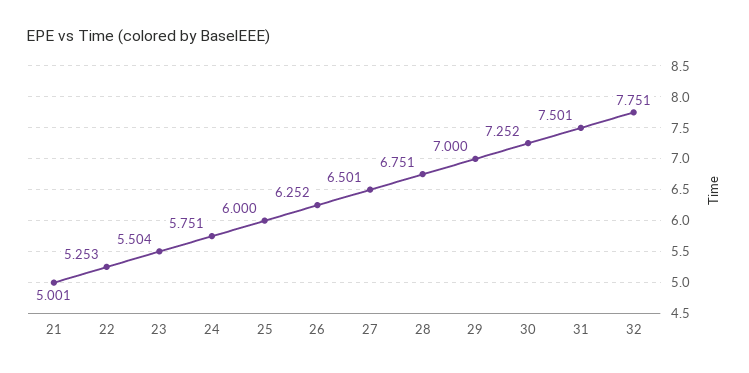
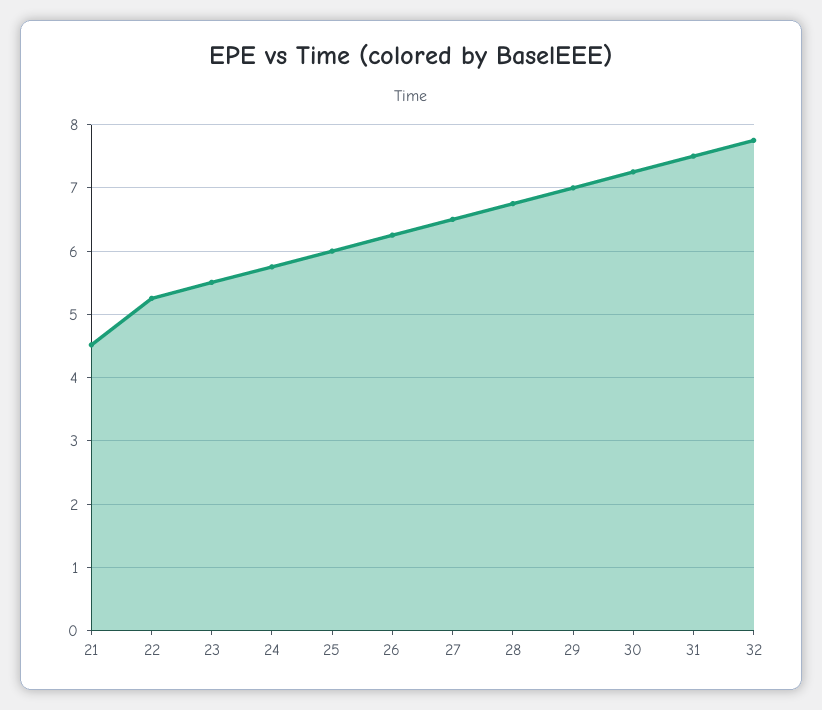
21: 5.001 -> 4.5

